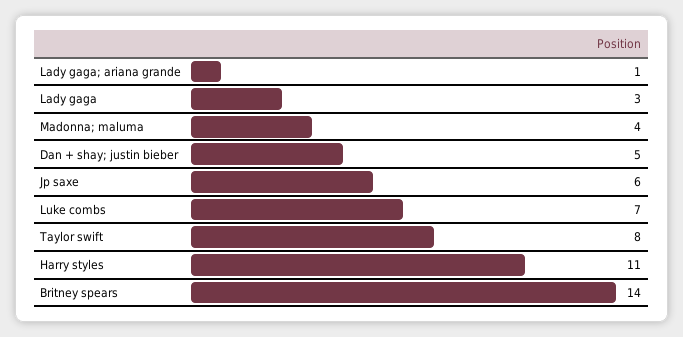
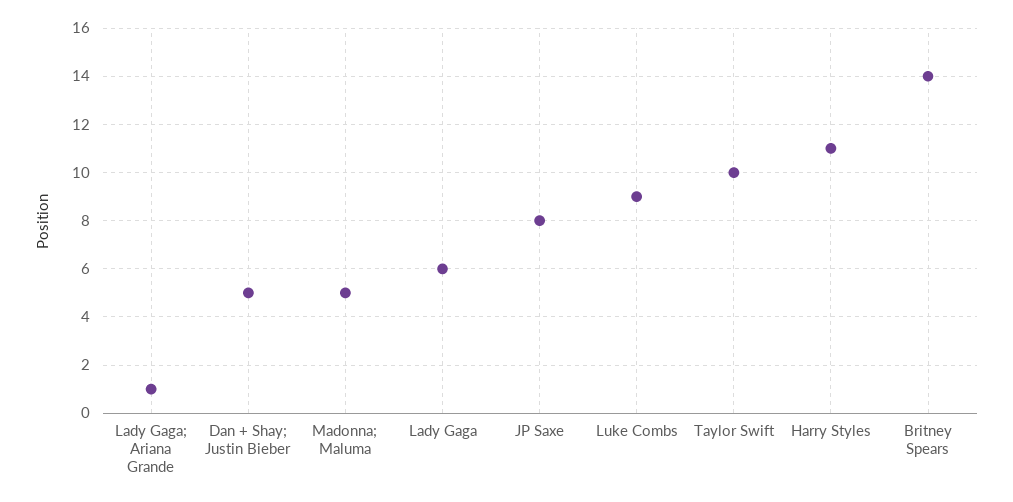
Lady gaga: 3 -> 6
Madonna; maluma: 4 -> 5
Jp saxe: 6 -> 8
Luke combs: 7 -> 9
Taylor swift: 8 -> 10

